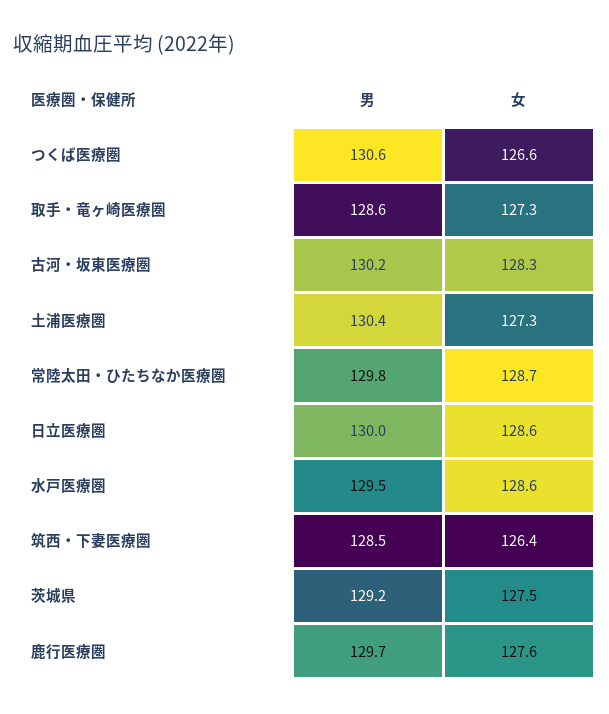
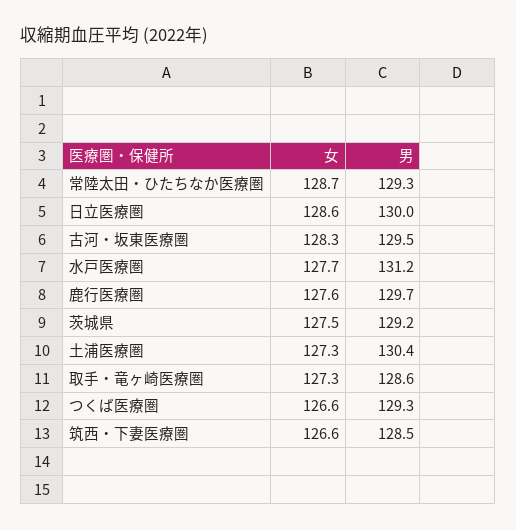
男, つくば医療圏: 130.6 -> 129.3
男, 古河・坂東医療圏: 130.2 -> 129.5
男, 常陸太田・ひたちなか医療圏: 129.8 -> 129.3
男, 水戸医療圏: 129.5 -> 131.2
女, 水戸医療圏: 128.6 -> 127.7
女, 筑西・下妻医療圏: 126.4 -> 126.6

